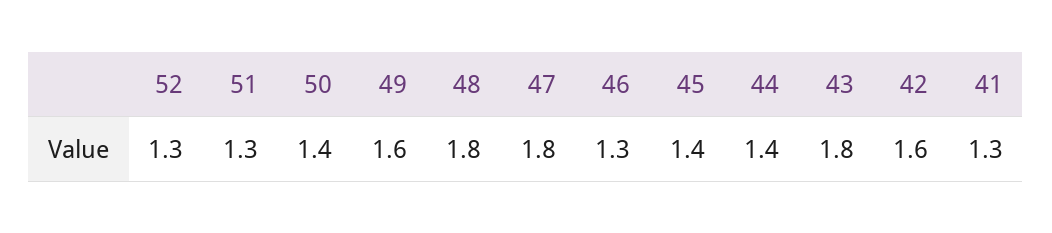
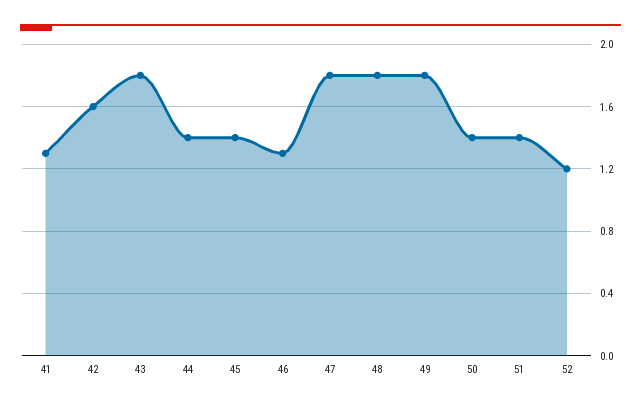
52: 1.3 -> 1.2
51: 1.3 -> 1.4
49: 1.6 -> 1.8

